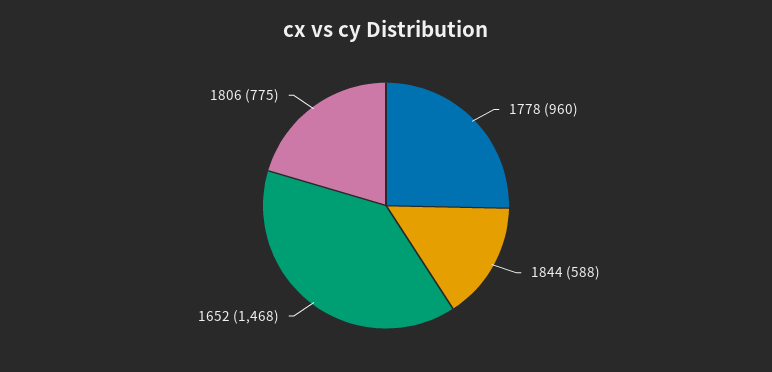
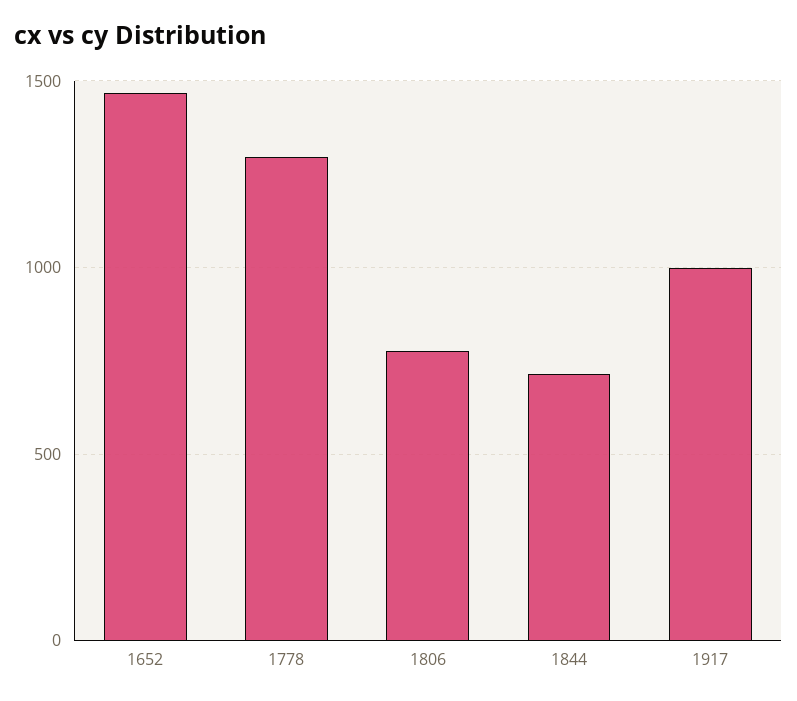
1778: 960 -> 1300
1844: 588 -> 700
1917: none -> 1000

